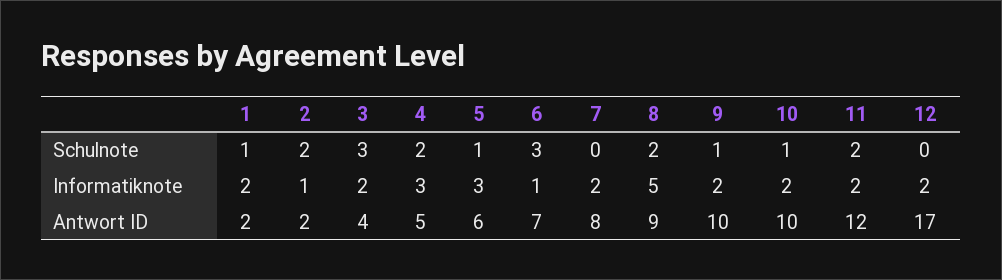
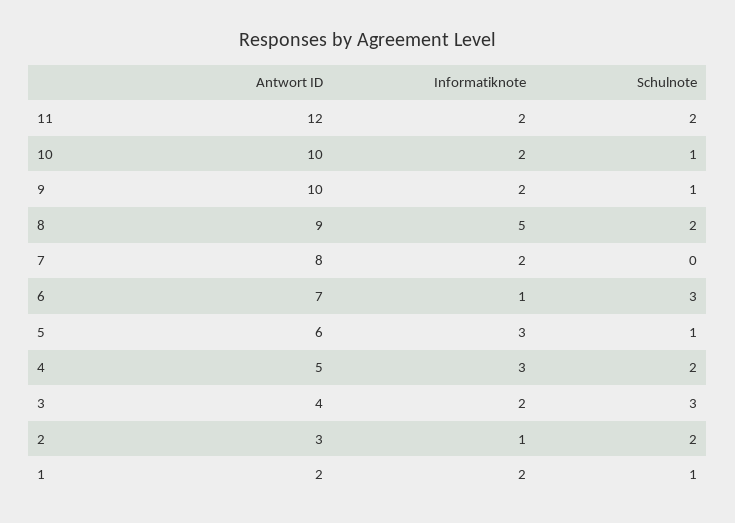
12, Schulnote: 0 -> none
12, Informatiknote: 2 -> none
2, Antwort ID: 2 -> 3
12, Antwort ID: 17 -> none

